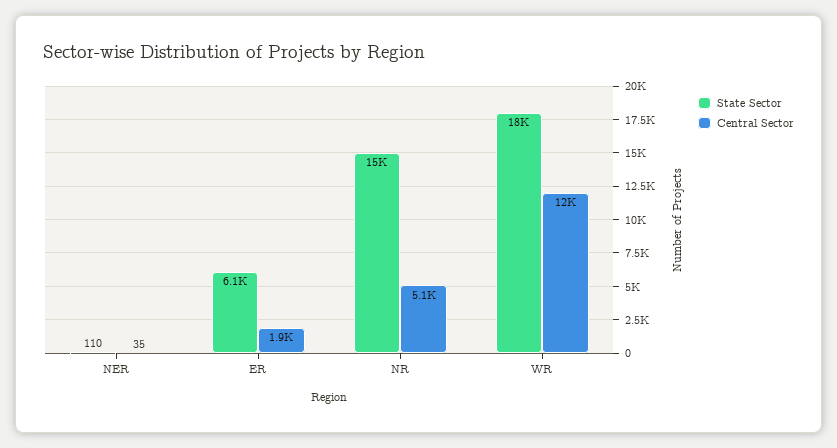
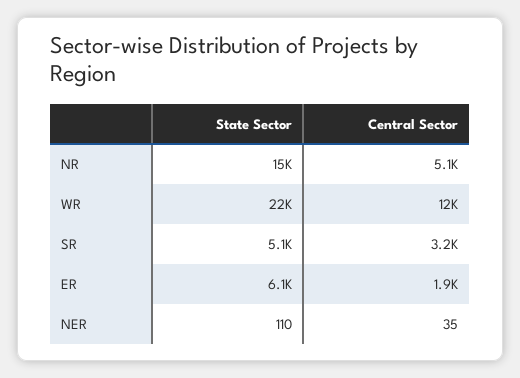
State Sector, WR: 18000 -> 22000
State Sector, SR: none -> 5100
Central Sector, SR: none -> 3200

